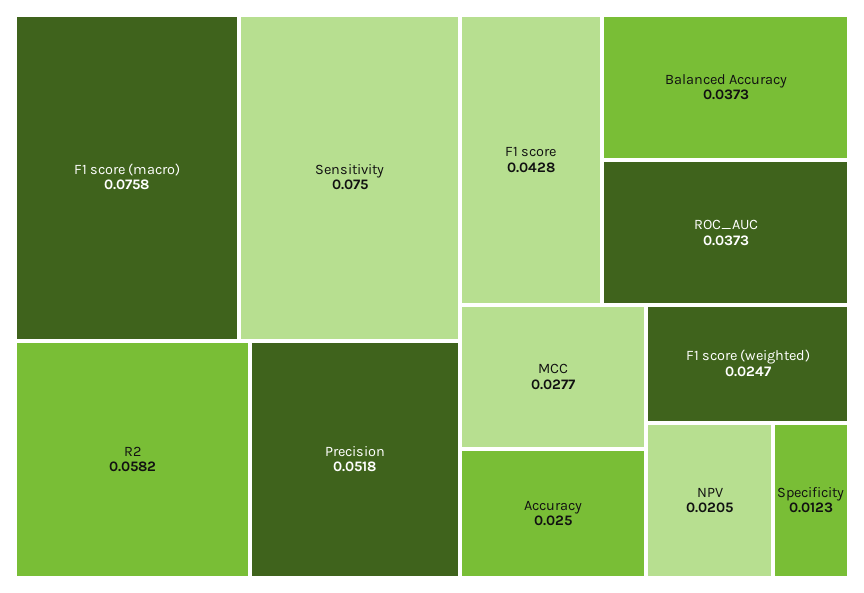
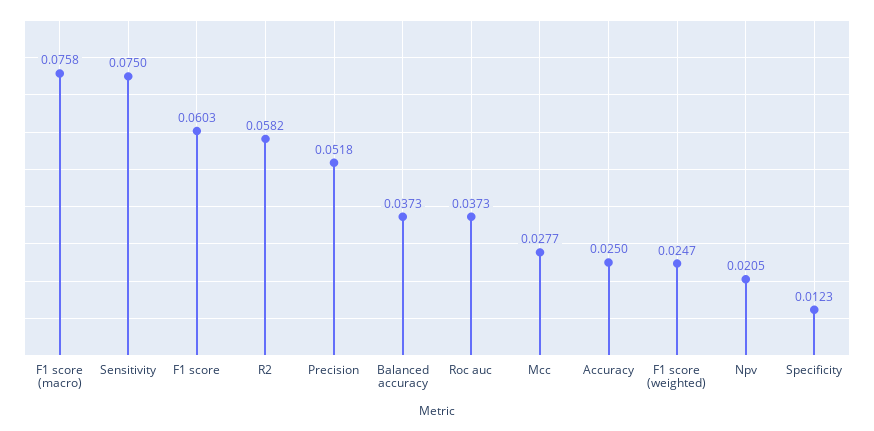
F1 score: 0.0428 -> 0.0603

